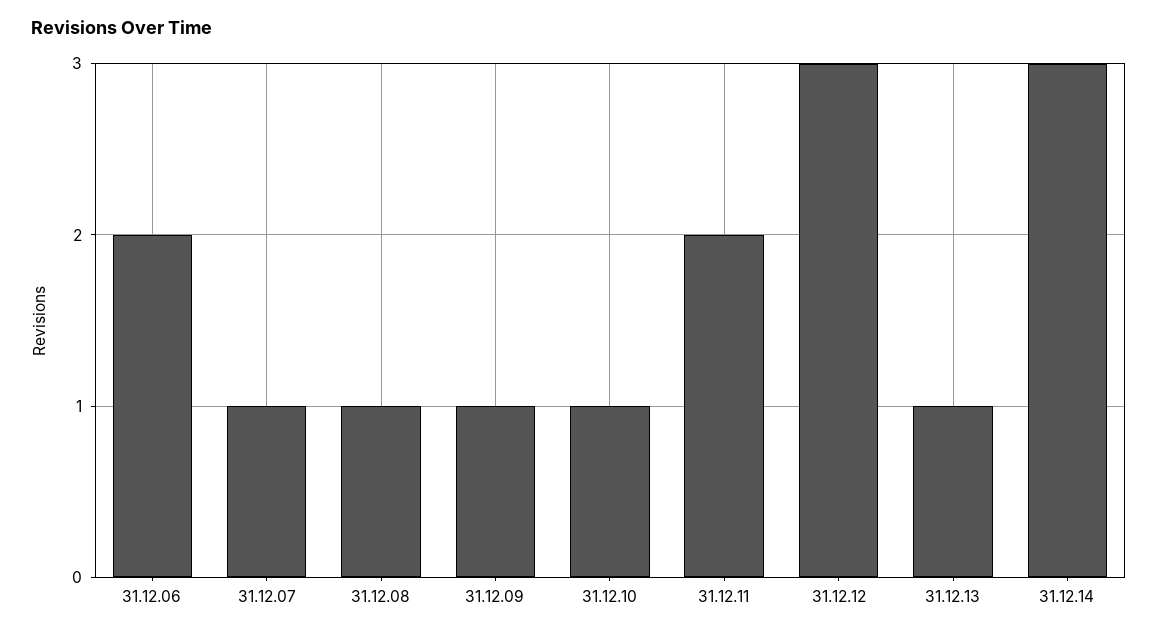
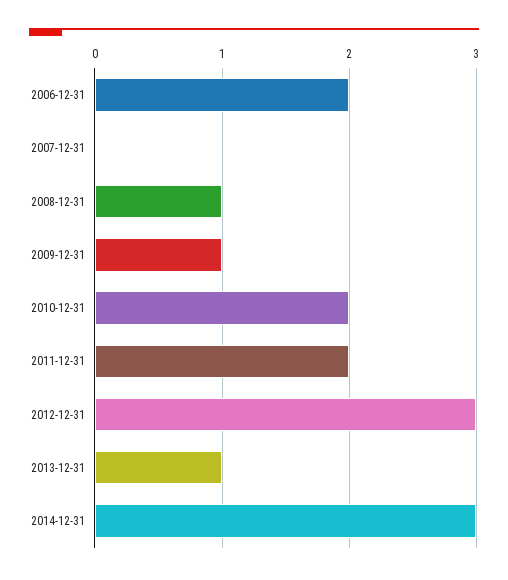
31.12.07: 1 -> 0
31.12.10: 1 -> 2

